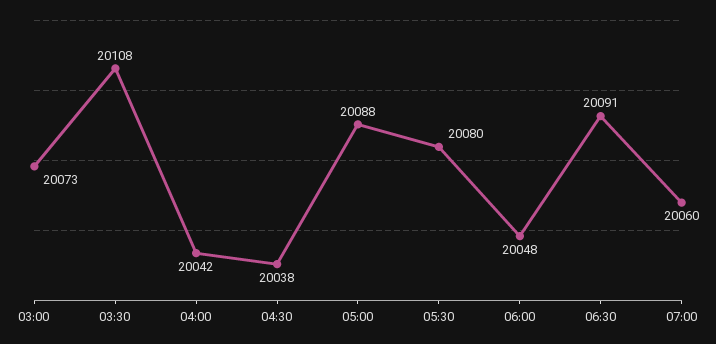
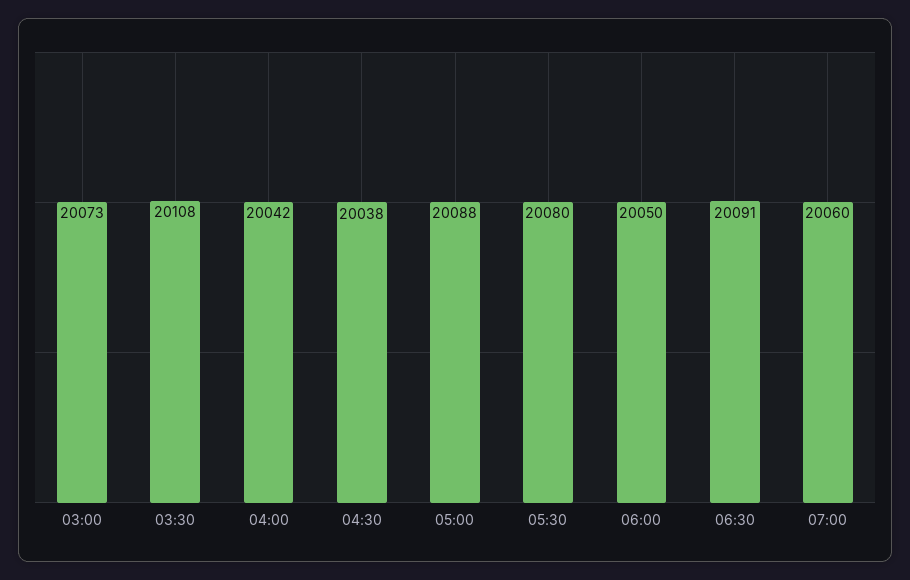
06:00: 20048 -> 20050

